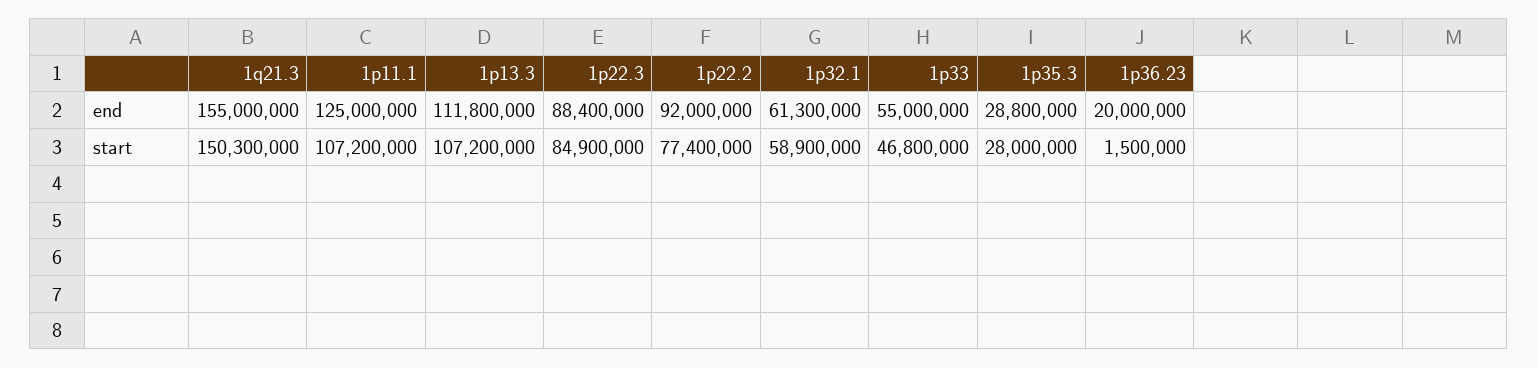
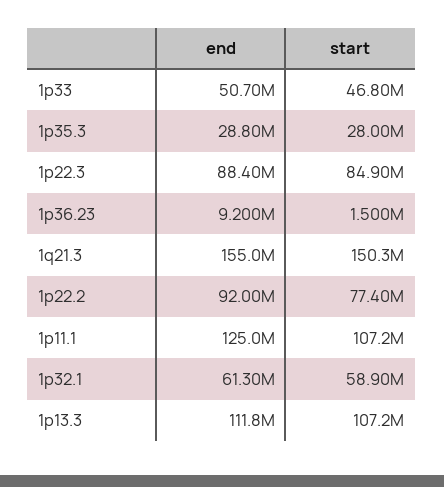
1p33, end: 55000000 -> 50700000
1p36.23, end: 20000000 -> 9200000

